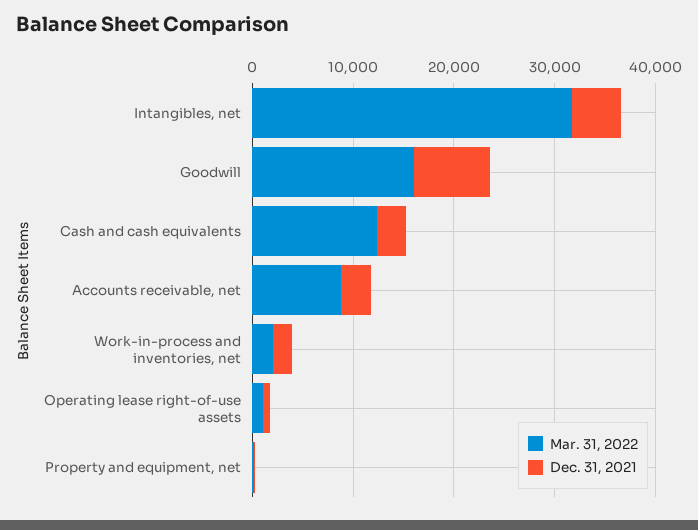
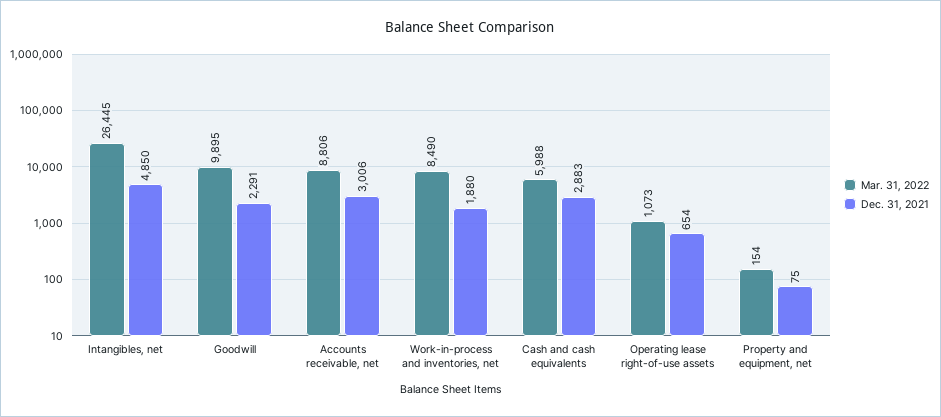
Mar. 31, 2022, Intangibles, net: 32000 -> 26445
Mar. 31, 2022, Goodwill: 16000 -> 9895
Dec. 31, 2021, Goodwill: 8000 -> 2291
Mar. 31, 2022, Cash and cash equivalents: 12000 -> 5988
Mar. 31, 2022, Work-in-process and inventories, net: 2000 -> 8490

